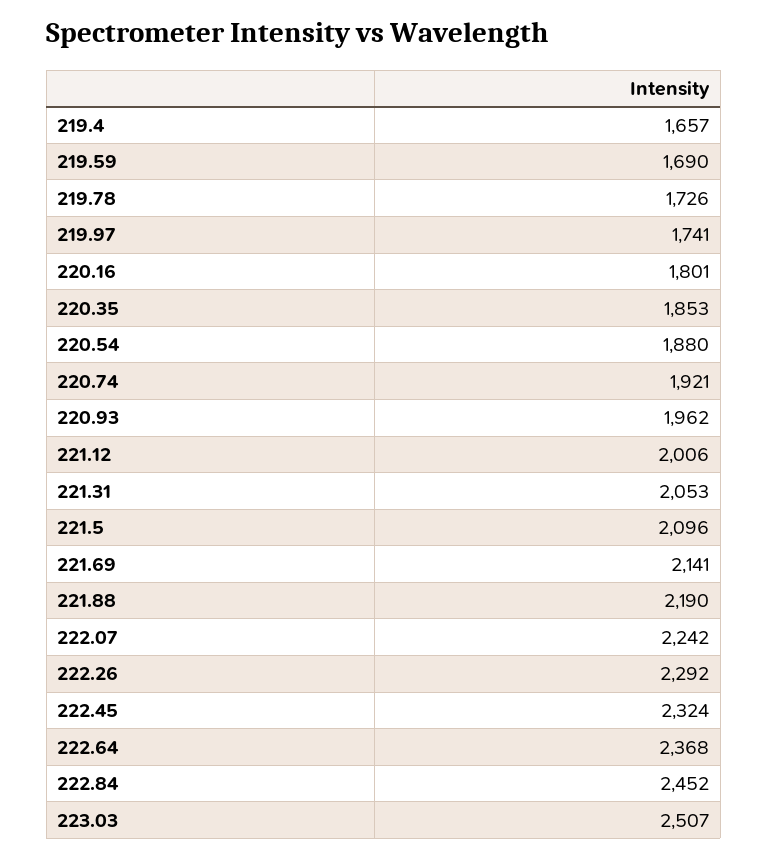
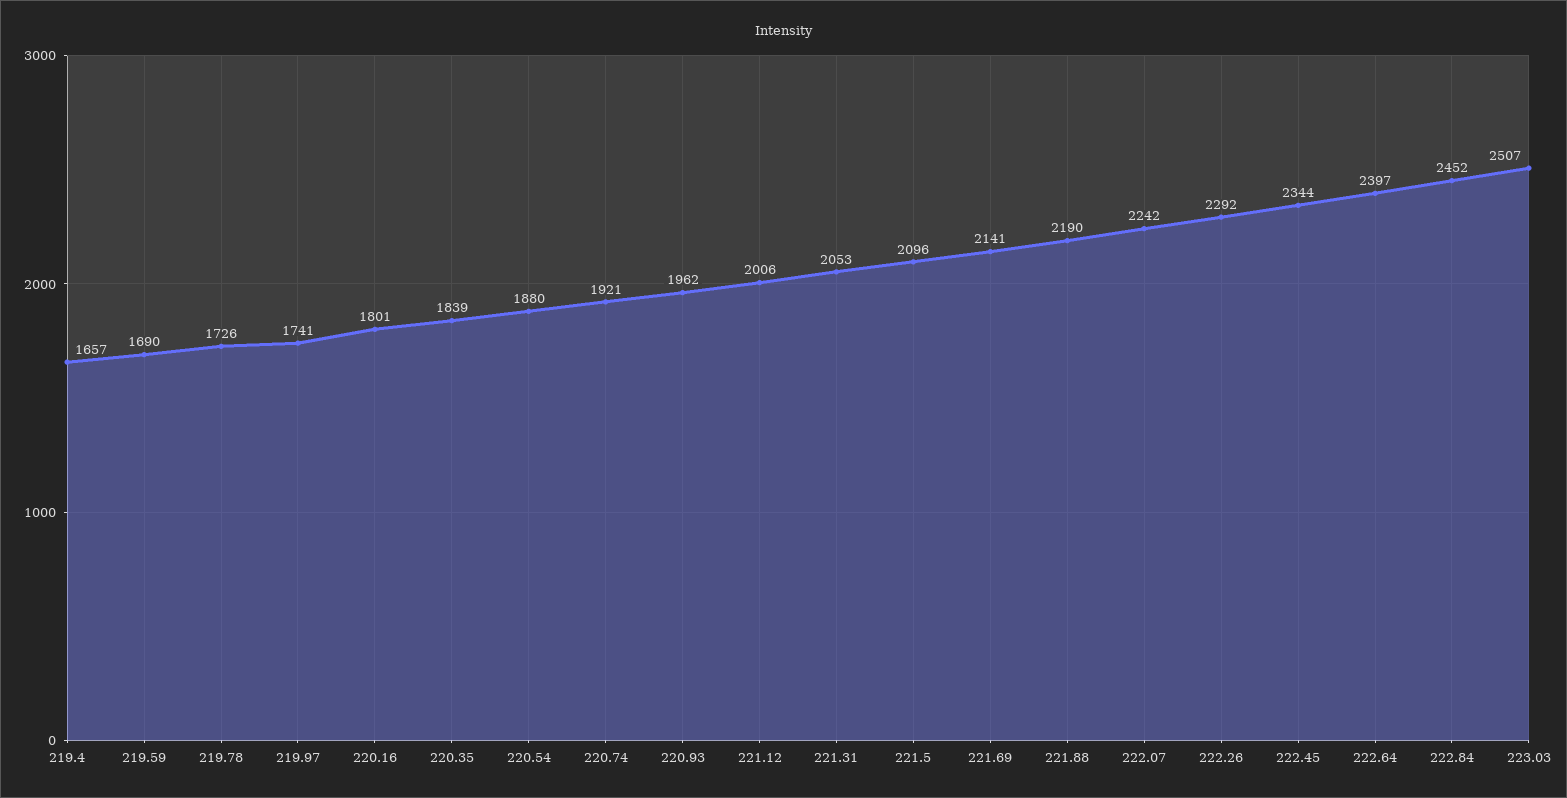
220.35: 1853 -> 1839
222.45: 2324 -> 2344
222.64: 2368 -> 2397

